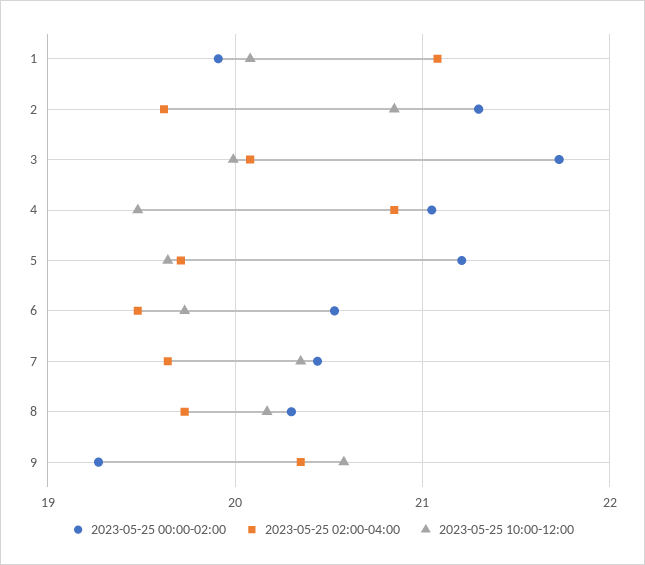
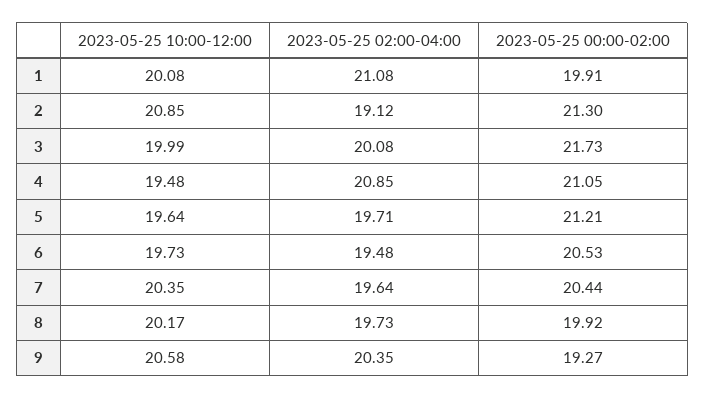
2023-05-25 02:00-04:00, 2: 19.6 -> 19.12
2023-05-25 00:00-02:00, 8: 20.3 -> 19.92

